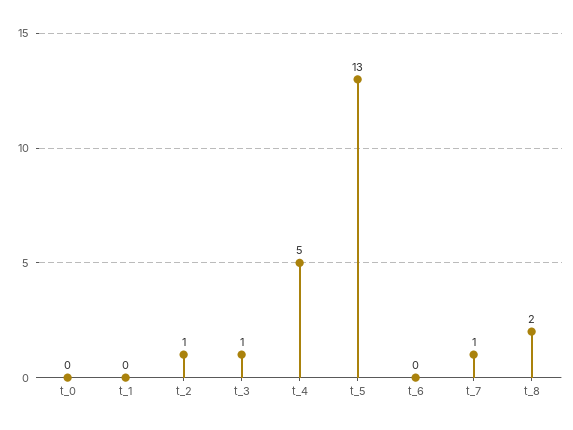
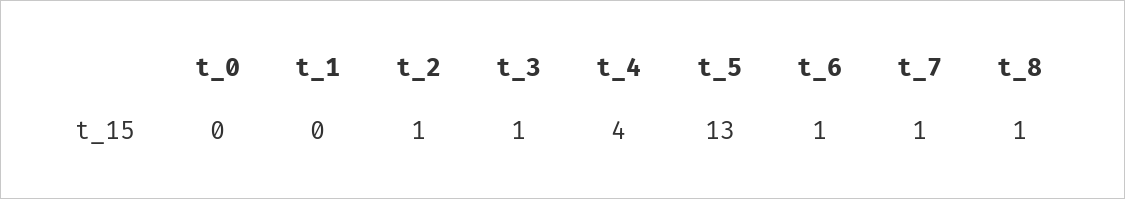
t_4: 5 -> 4
t_6: 0 -> 1
t_8: 2 -> 1

